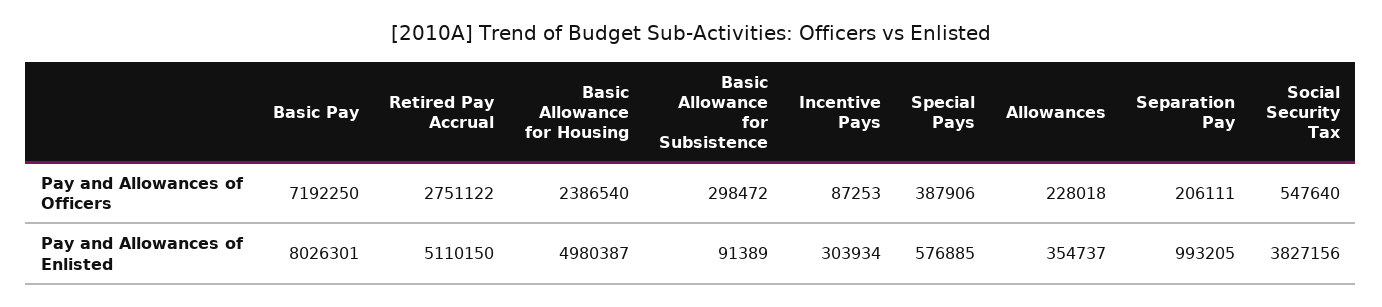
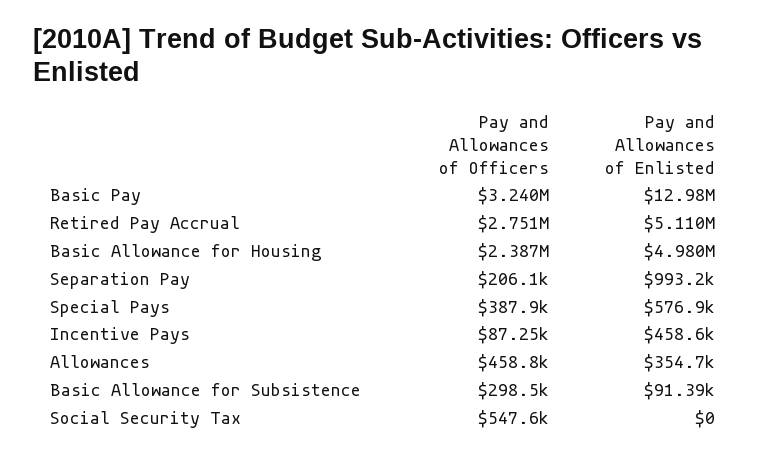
Basic Pay, Pay and Allowances of Officers: 7192250 -> 3240000
Allowances, Pay and Allowances of Officers: 228018 -> 458800
Basic Pay, Pay and Allowances of Enlisted: 8026301 -> 12980000
Incentive Pays, Pay and Allowances of Enlisted: 303934 -> 458600
Social Security Tax, Pay and Allowances of Enlisted: 3827156 -> 0

